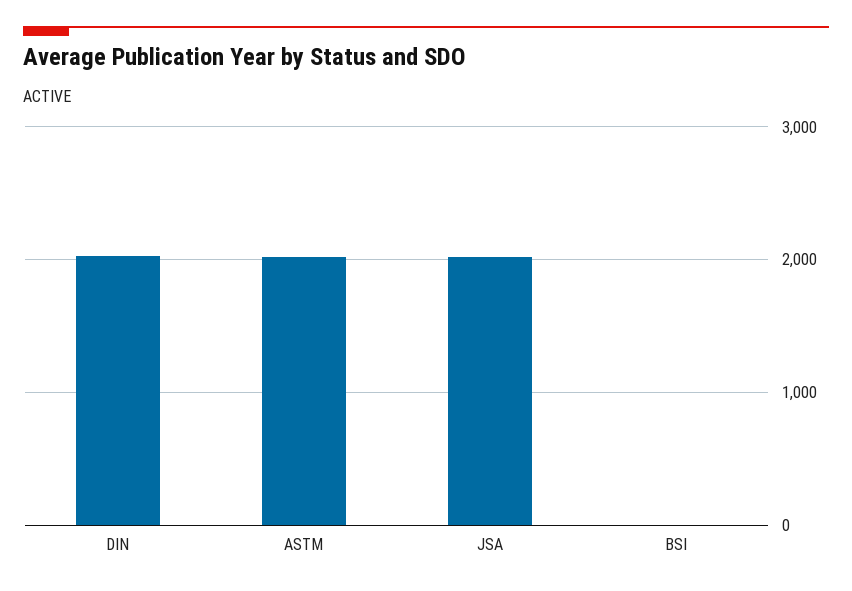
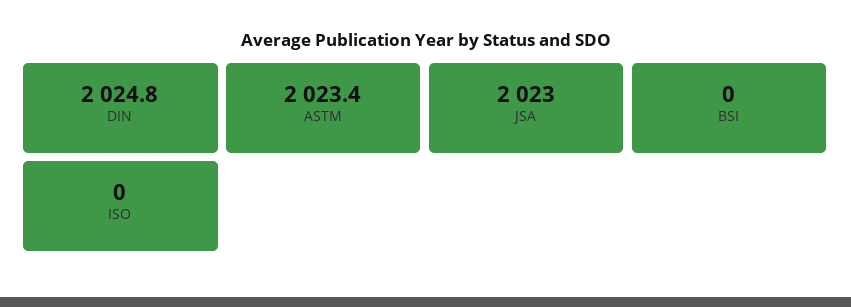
ISO: none -> 0

